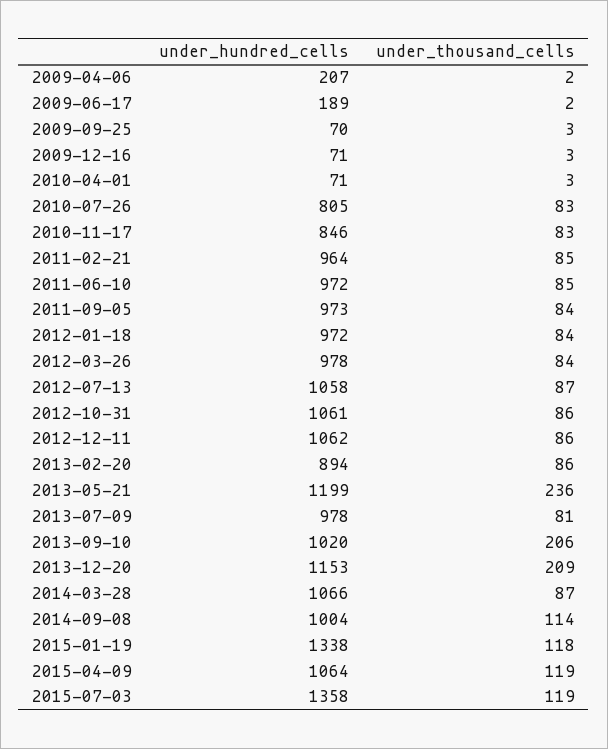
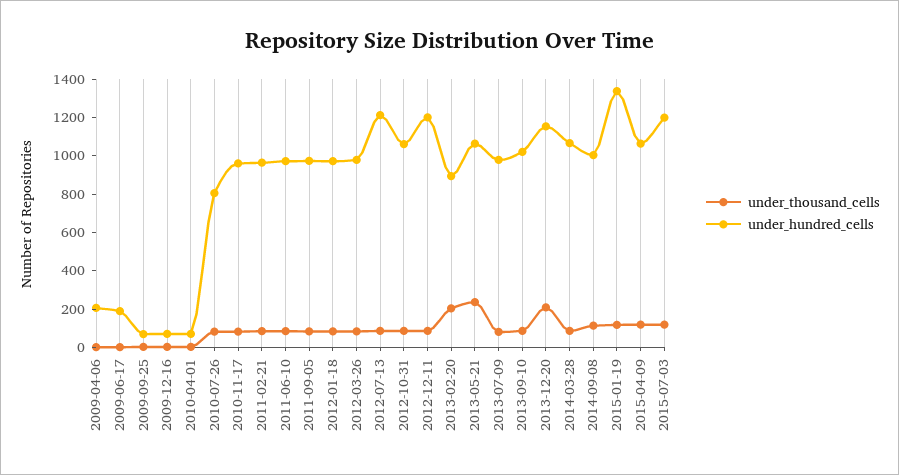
under_hundred_cells, 2010-11-17: 846 -> 950
under_hundred_cells, 2012-07-13: 1058 -> 1200
under_hundred_cells, 2012-12-11: 1062 -> 1200
under_thousand_cells, 2013-02-20: 86 -> 200
under_hundred_cells, 2013-05-21: 1199 -> 1050
under_thousand_cells, 2013-09-10: 206 -> 100
under_hundred_cells, 2015-07-03: 1358 -> 1200

